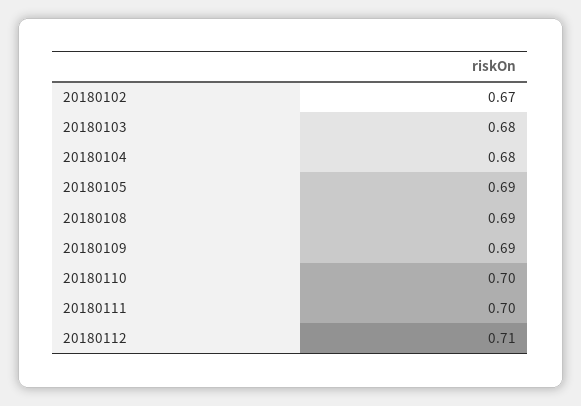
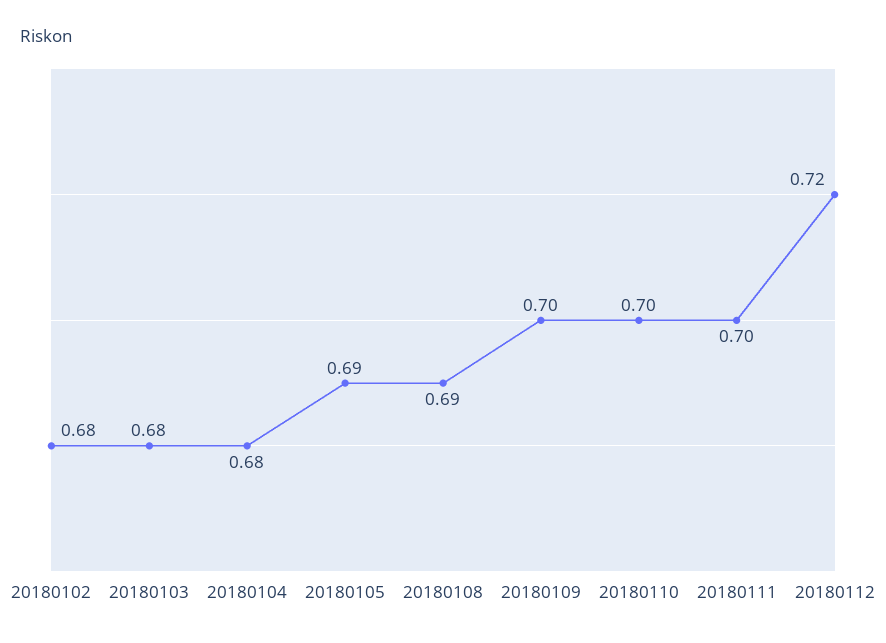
20180102: 0.67 -> 0.68
20180109: 0.69 -> 0.7
20180112: 0.71 -> 0.72

